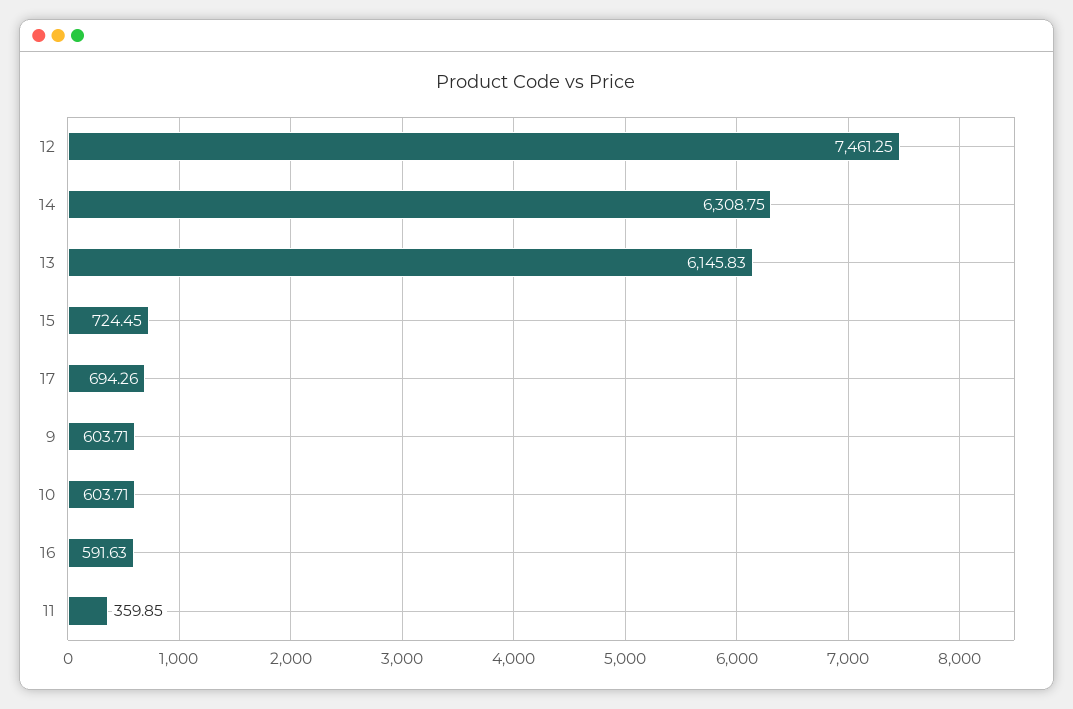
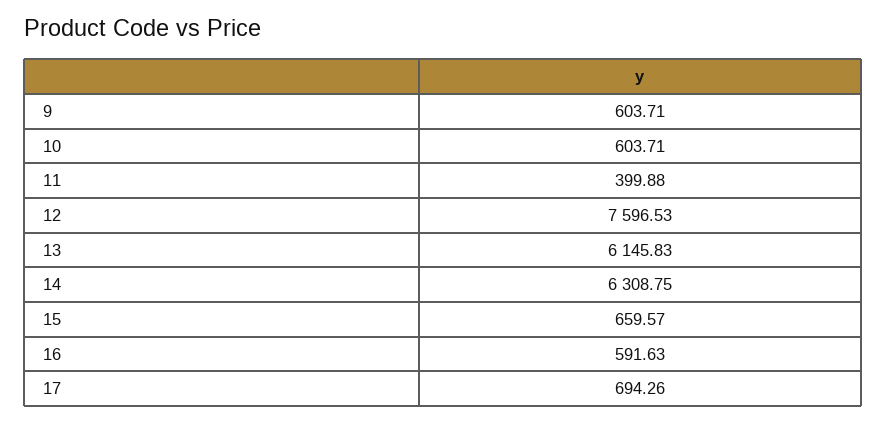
12: 7461.25 -> 7596.53
15: 724.45 -> 659.57
11: 359.85 -> 399.88

